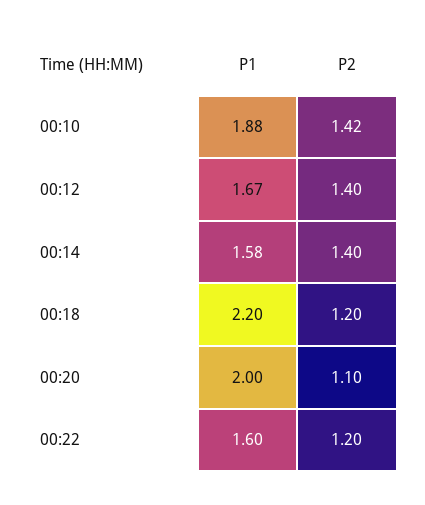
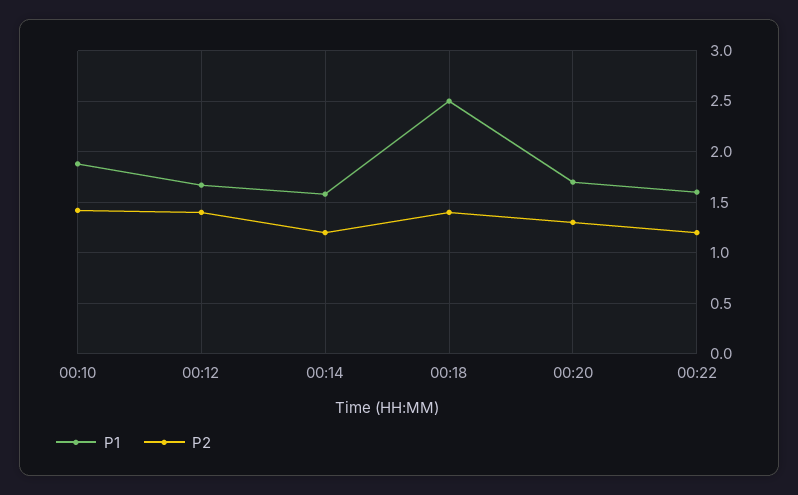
P2, 00:14: 1.4 -> 1.2
P1, 00:18: 2.2 -> 2.5
P2, 00:18: 1.2 -> 1.4
P1, 00:20: 2 -> 1.7
P2, 00:20: 1.1 -> 1.3

